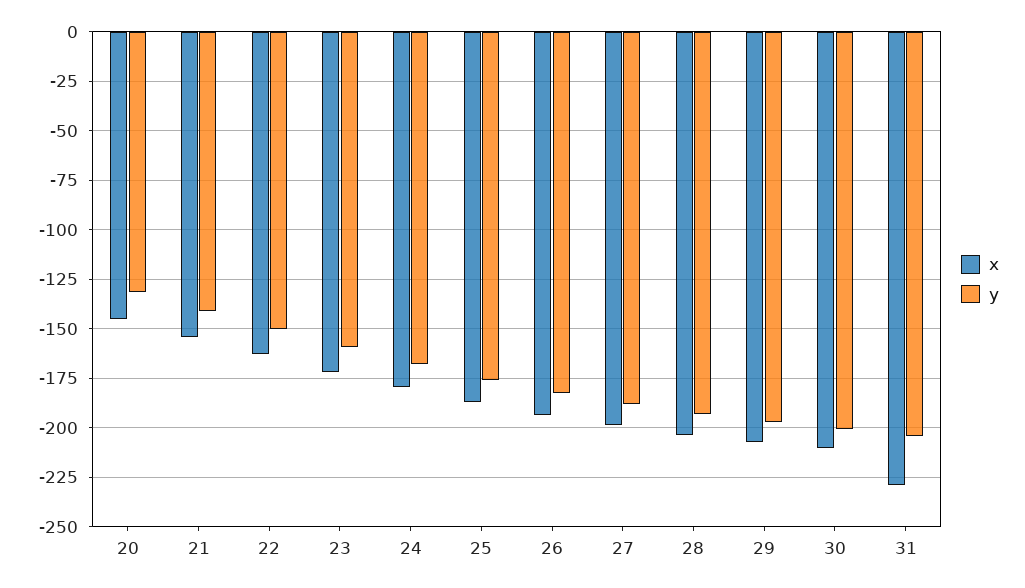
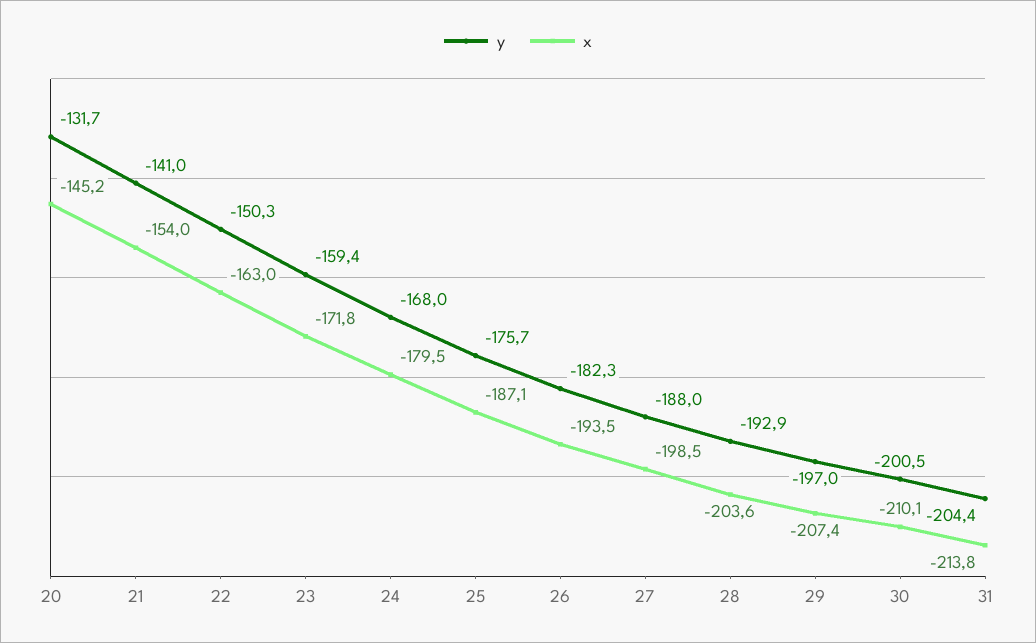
x, 31: -230 -> -213.8

